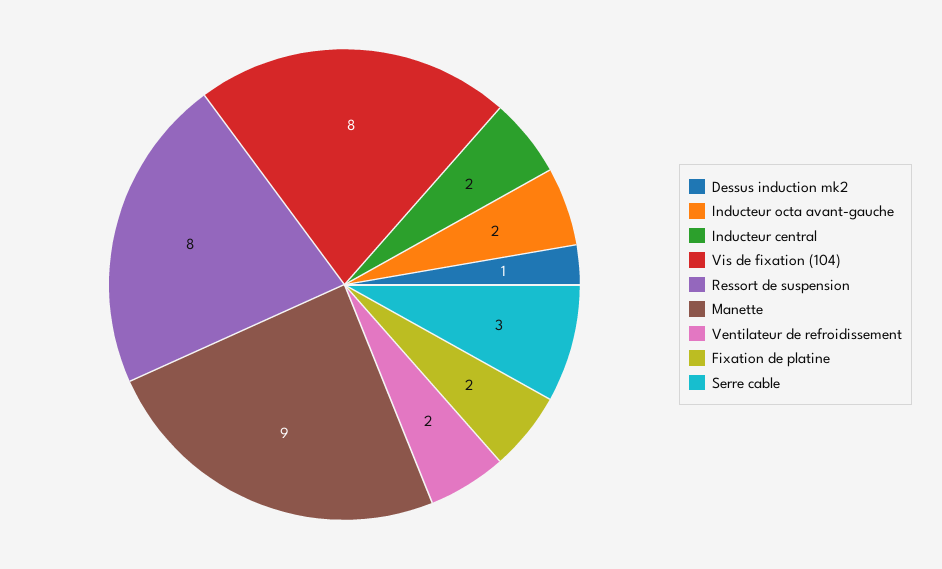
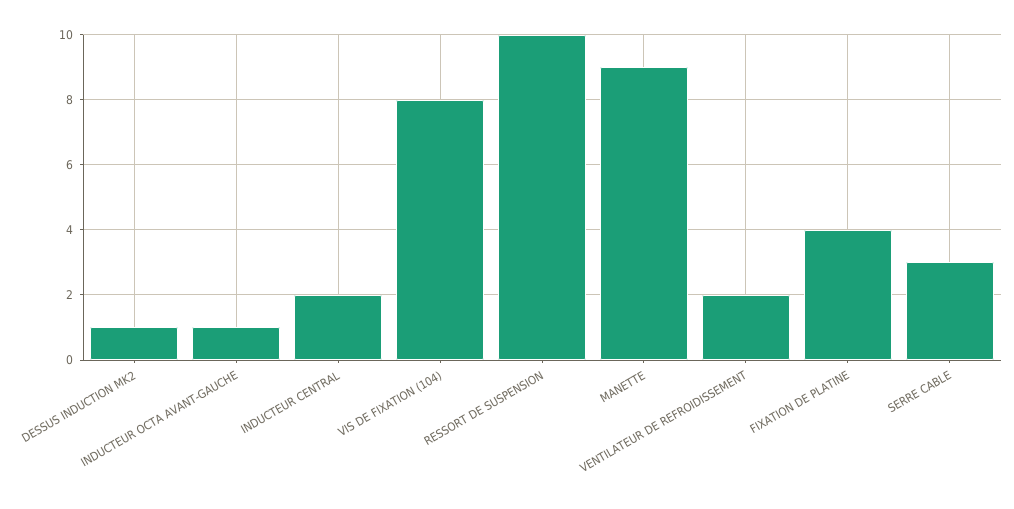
Inducteur octa avant-gauche: 2 -> 1
Ressort de suspension: 8 -> 10
Fixation de platine: 2 -> 4

